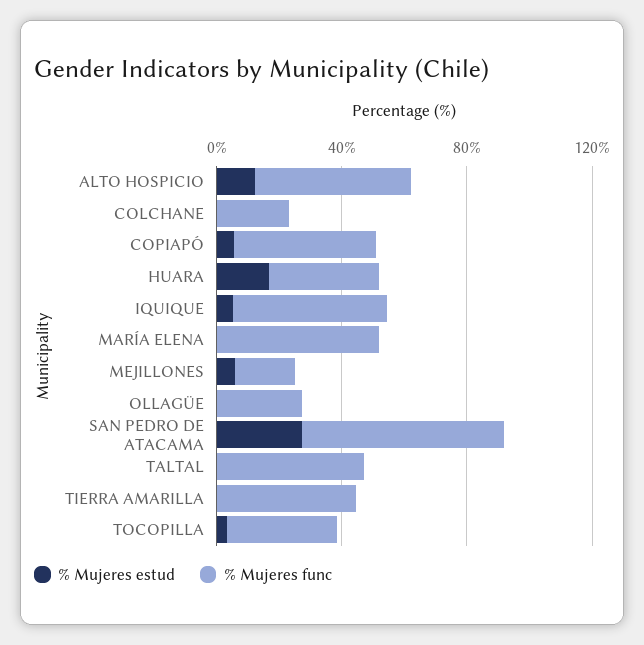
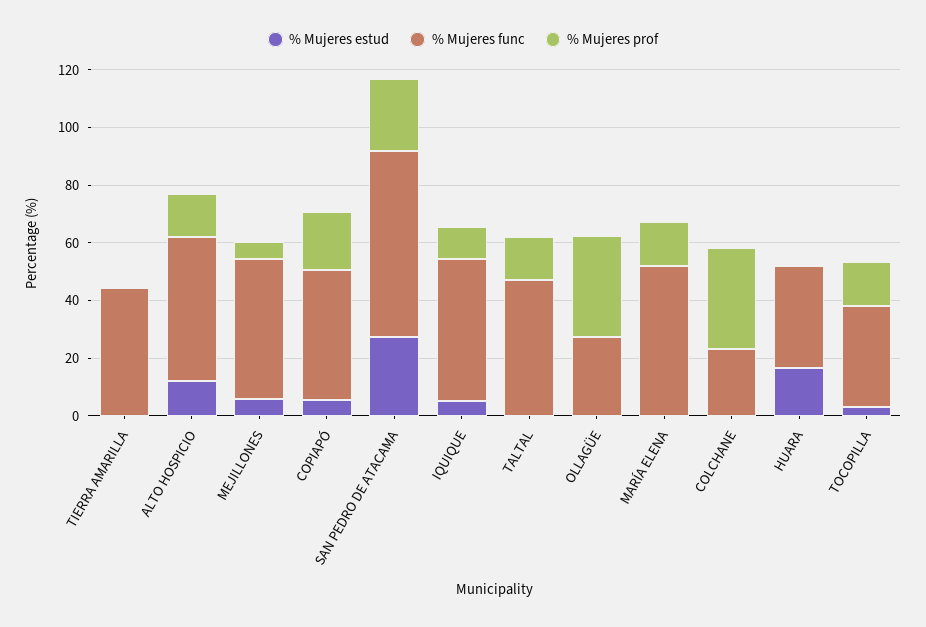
% Mujeres func, MEJILLONES: 20 -> 50
% Mujeres prof, TIERRA AMARILLA: none -> 0
% Mujeres prof, ALTO HOSPICIO: none -> 15
% Mujeres prof, MEJILLONES: none -> 5
% Mujeres prof, COPIAPÓ: none -> 20
% Mujeres prof, SAN PEDRO DE ATACAMA: none -> 25
% Mujeres prof, IQUIQUE: none -> 10
% Mujeres prof, TALTAL: none -> 15
% Mujeres prof, OLLAGÜE: none -> 35
% Mujeres prof, MARÍA ELENA: none -> 15
% Mujeres prof, COLCHANE: none -> 35
% Mujeres prof, HUARA: none -> 0
% Mujeres prof, TOCOPILLA: none -> 15

